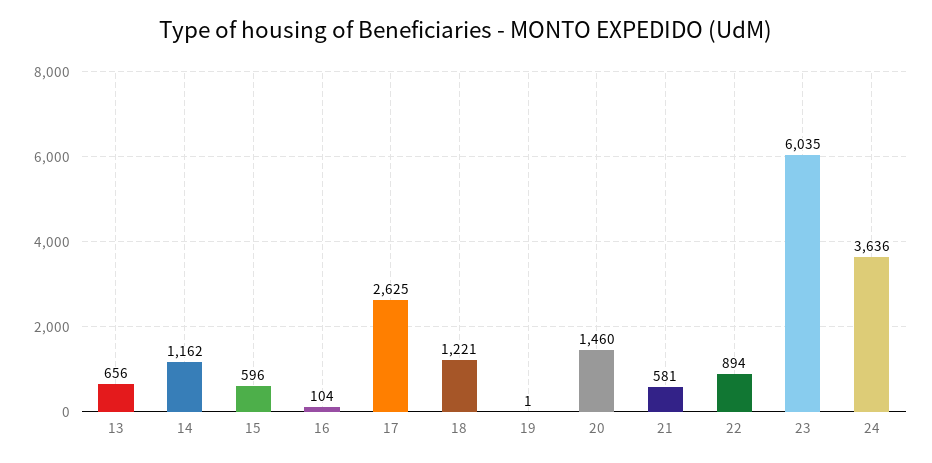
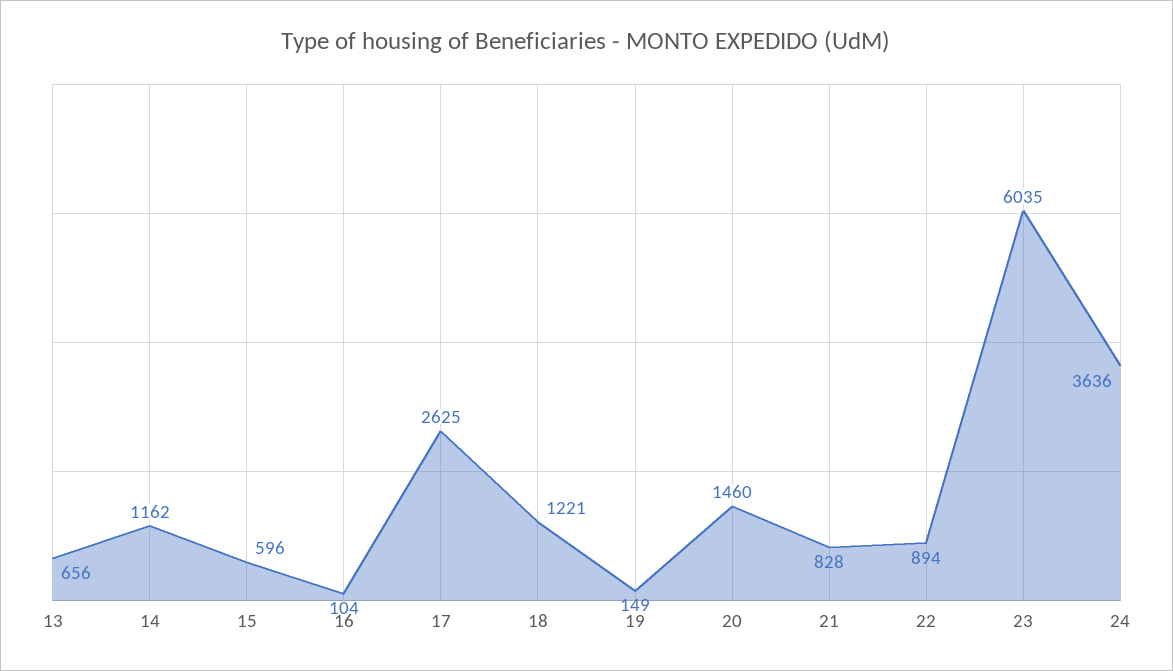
19: 1 -> 149
21: 581 -> 828

